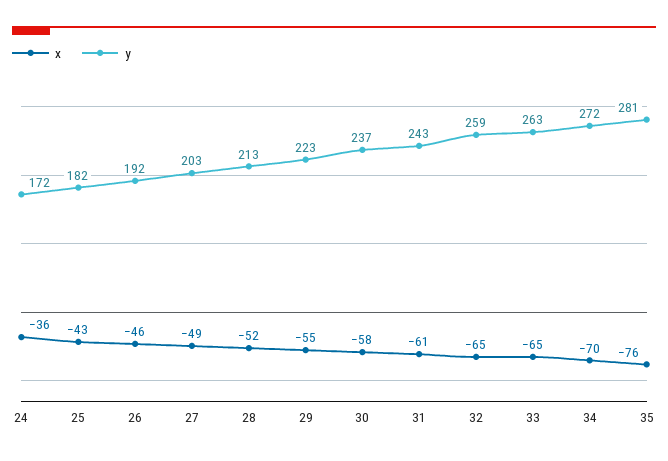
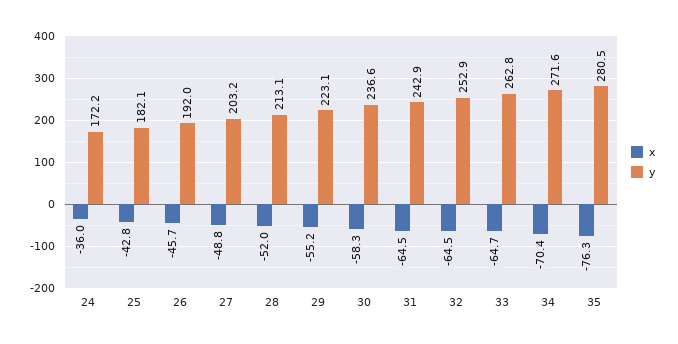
x, 31: -61 -> -64.5
y, 32: 259 -> 252.9

